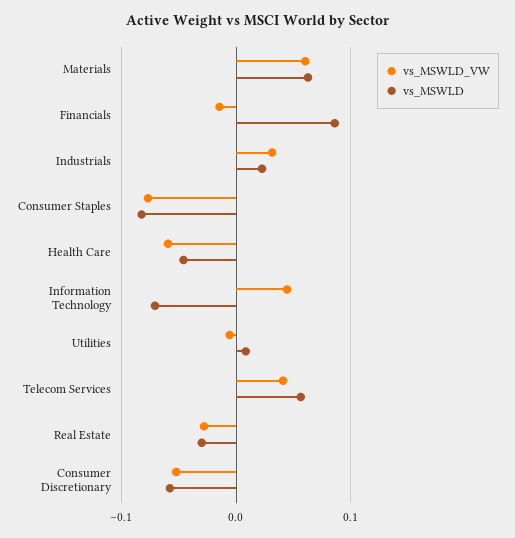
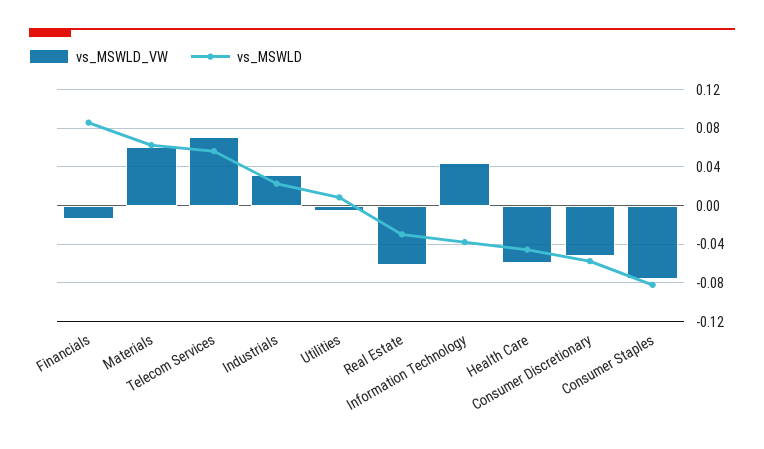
vs_MSWLD, Information Technology: -0.07 -> -0.04
vs_MSWLD_VW, Telecom Services: 0.04 -> 0.07
vs_MSWLD_VW, Real Estate: -0.03 -> -0.06

